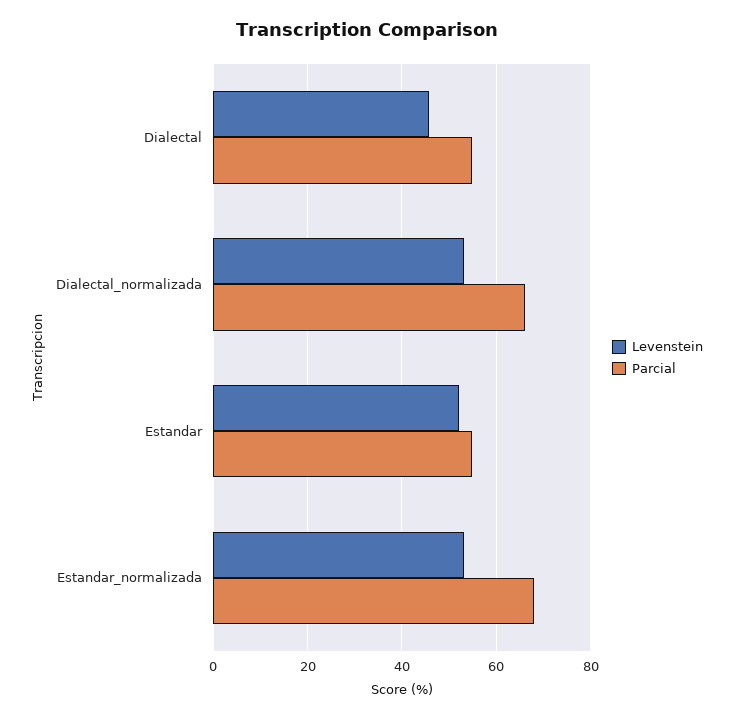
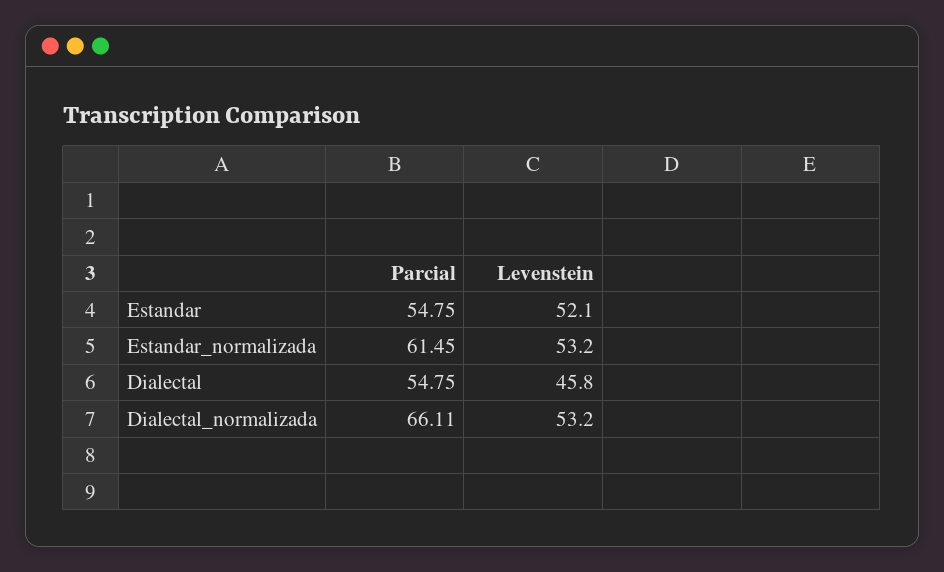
Parcial, Estandar_normalizada: 68 -> 61.45

